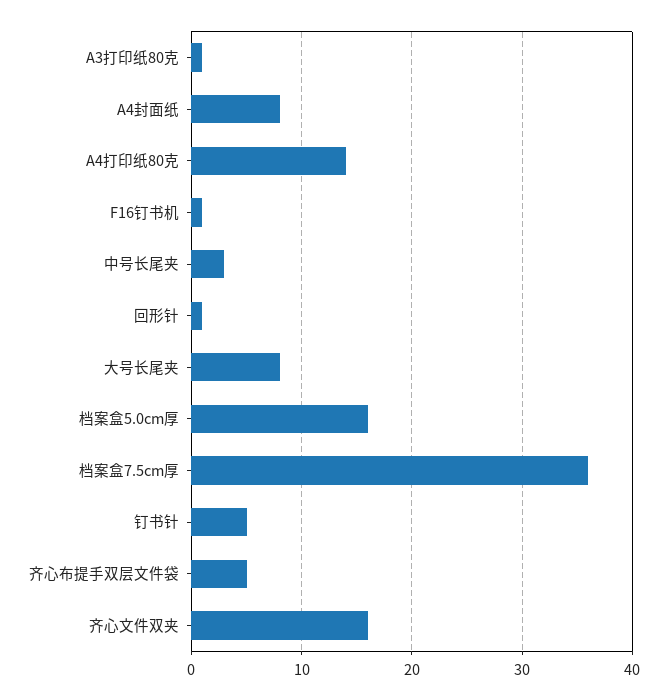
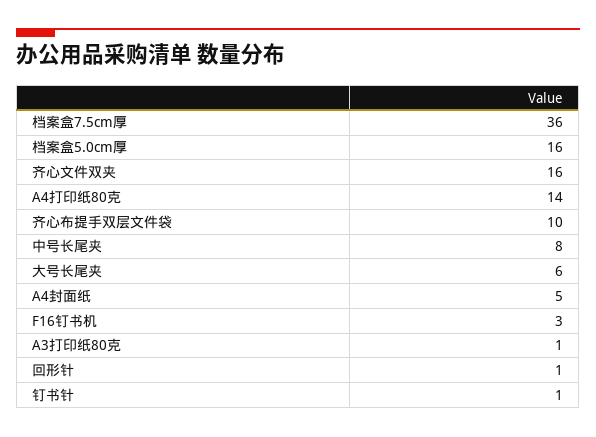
A4封面纸: 8 -> 5
F16钉书机: 1 -> 3
中号长尾夹: 3 -> 8
大号长尾夹: 8 -> 6
钉书针: 5 -> 1
齐心布提手双层文件袋: 5 -> 10

